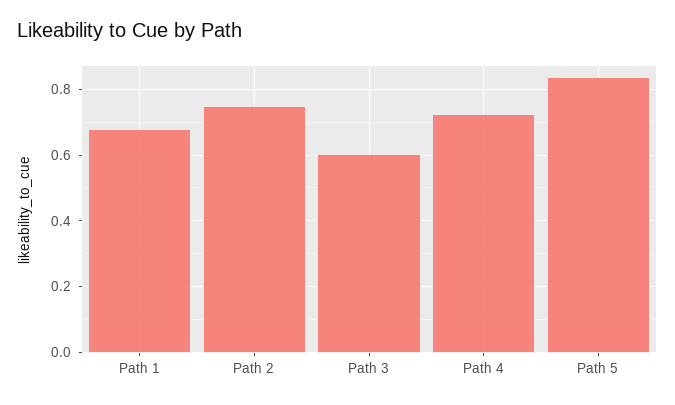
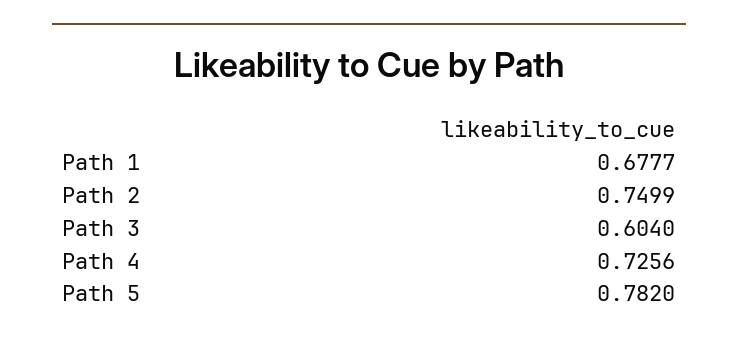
Path 5: 0.84 -> 0.782

